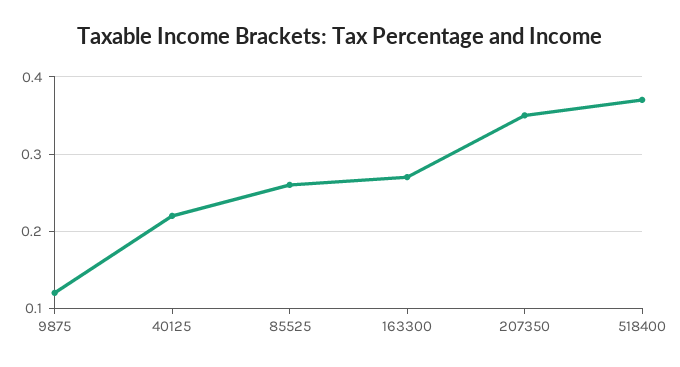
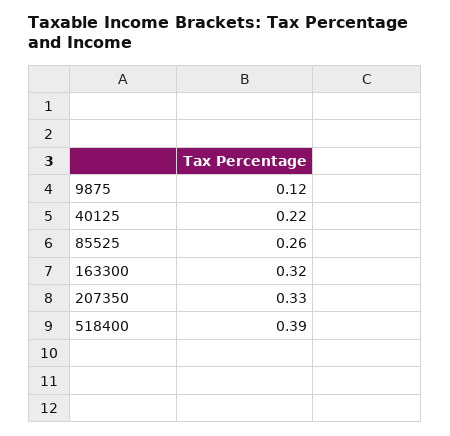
163300: 0.27 -> 0.32
207350: 0.35 -> 0.33
518400: 0.37 -> 0.39

